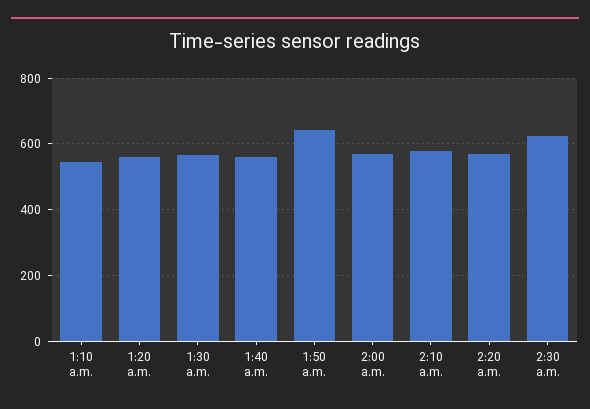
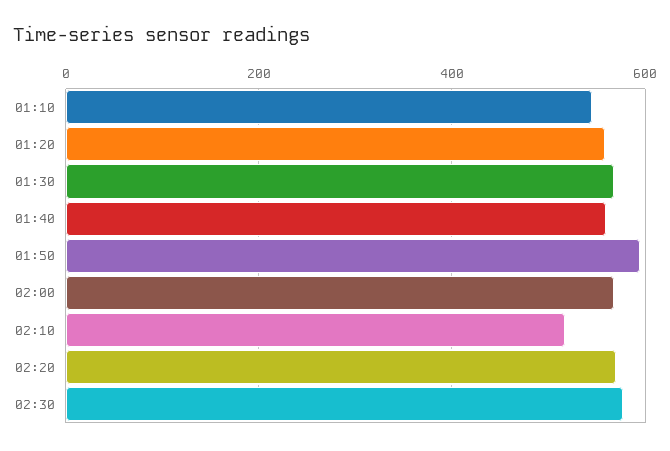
1:50 a.m.: 640 -> 600
2:10 a.m.: 580 -> 520
2:30 a.m.: 620 -> 580

